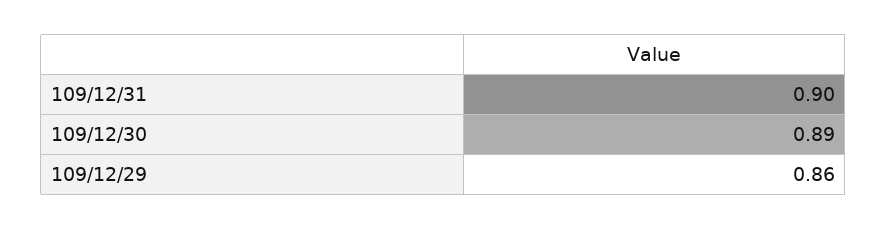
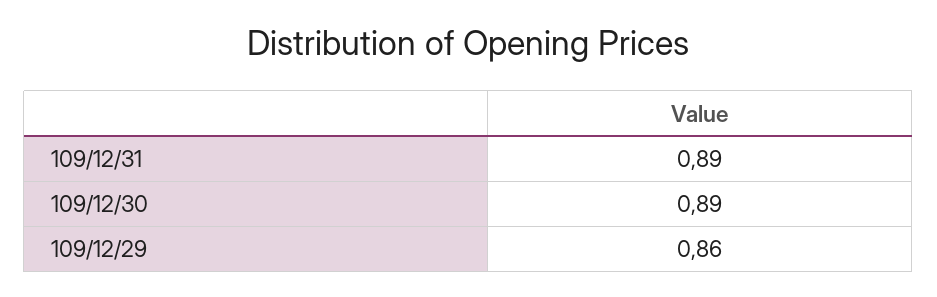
109/12/31: 0.9 -> 0.89

